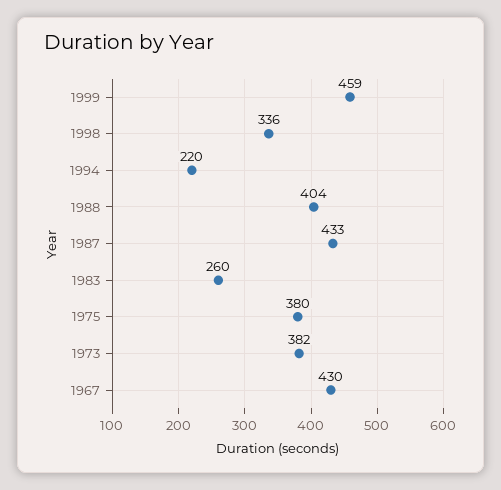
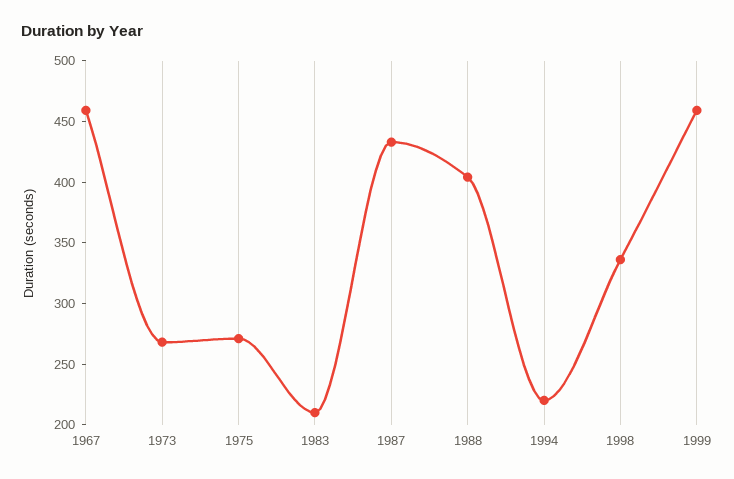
1983: 260 -> 210
1975: 380 -> 270
1973: 382 -> 270
1967: 430 -> 460

